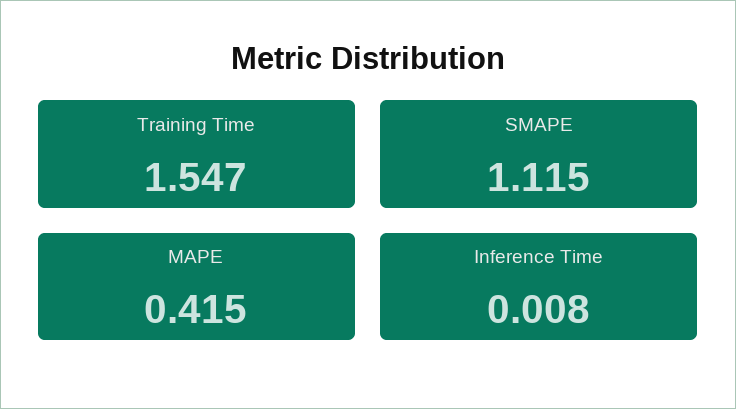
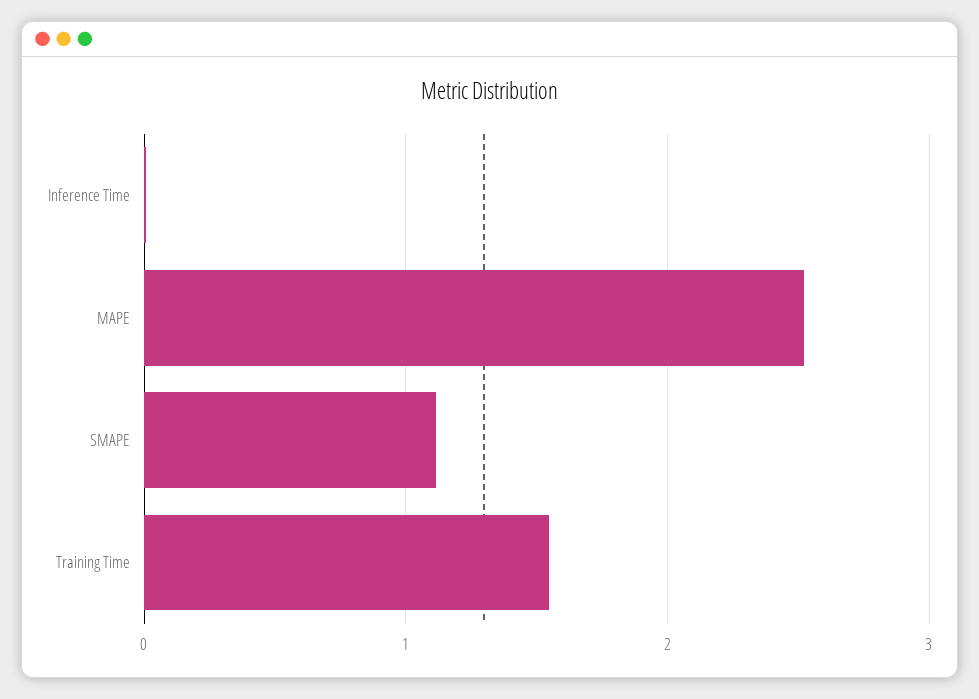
MAPE: 0.415 -> 2.5

